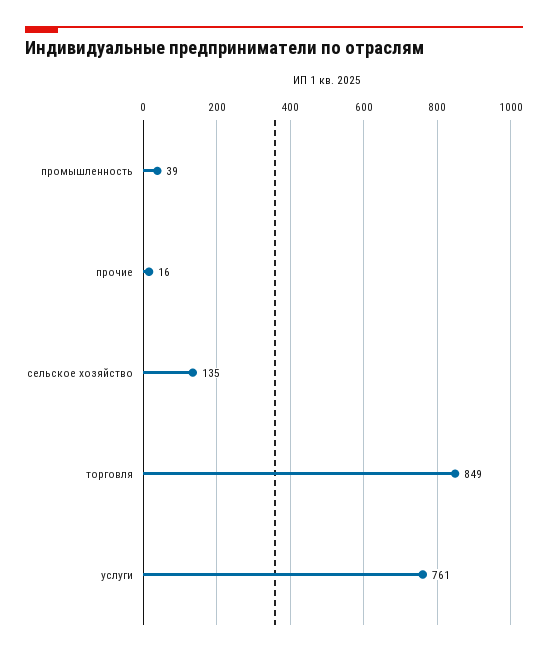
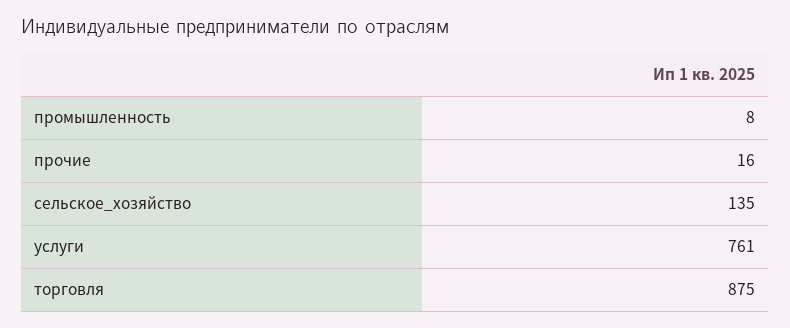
промышленность: 39 -> 8
торговля: 849 -> 875

